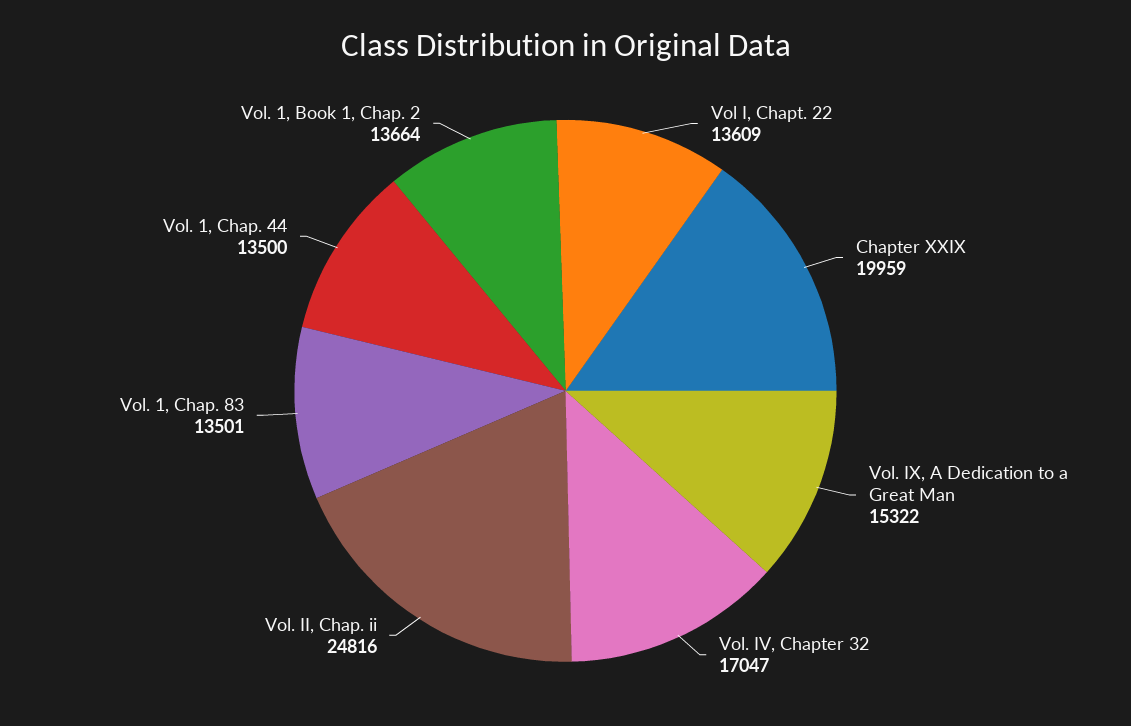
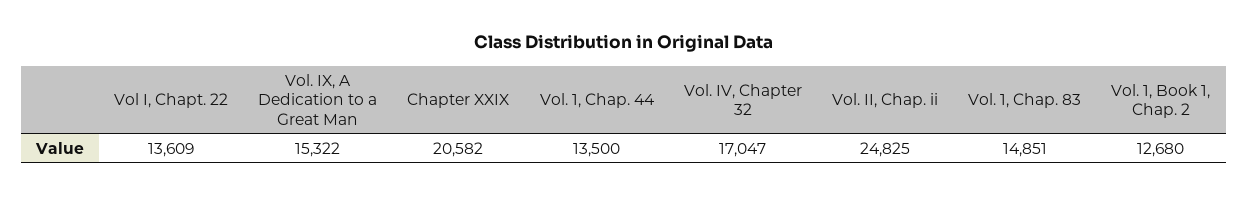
Chapter XXIX: 19959 -> 20582
Vol. II, Chap. ii: 24816 -> 24825
Vol. 1, Chap. 83: 13501 -> 14851
Vol. 1, Book 1, Chap. 2: 13664 -> 12680

